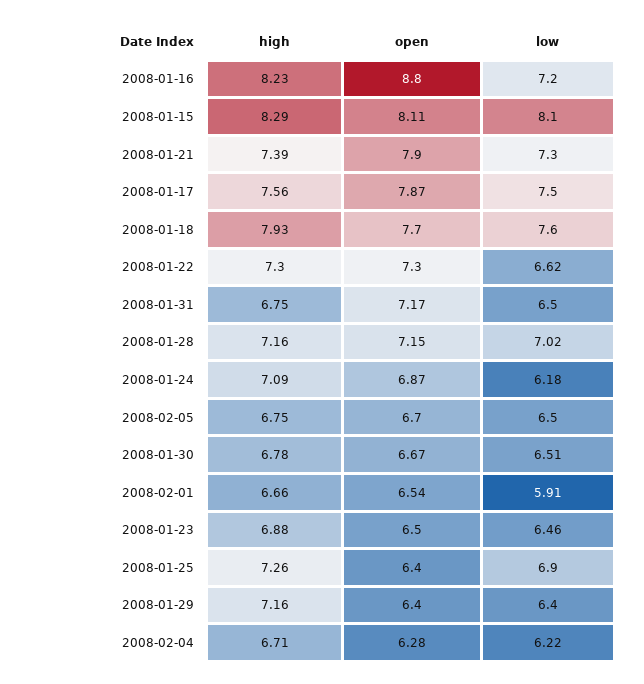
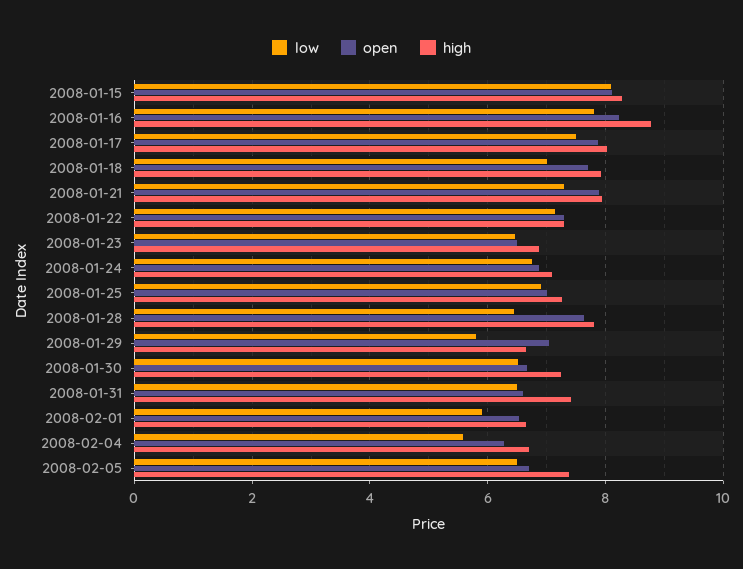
high, 2008-01-16: 8.23 -> 8.8
open, 2008-01-16: 8.8 -> 8.2
low, 2008-01-16: 7.2 -> 7.8
high, 2008-01-21: 7.39 -> 8
high, 2008-01-17: 7.56 -> 8
low, 2008-01-18: 7.6 -> 7
low, 2008-01-22: 6.62 -> 7.2
high, 2008-01-31: 6.75 -> 7.4
open, 2008-01-31: 7.17 -> 6.6
high, 2008-01-28: 7.16 -> 7.8
open, 2008-01-28: 7.15 -> 7.6
low, 2008-01-28: 7.02 -> 6.4
low, 2008-01-24: 6.18 -> 6.8
high, 2008-02-05: 6.75 -> 7.4
high, 2008-01-30: 6.78 -> 7.2
open, 2008-01-25: 6.4 -> 7
high, 2008-01-29: 7.16 -> 6.6
open, 2008-01-29: 6.4 -> 7
low, 2008-01-29: 6.4 -> 5.8
low, 2008-02-04: 6.22 -> 5.6

